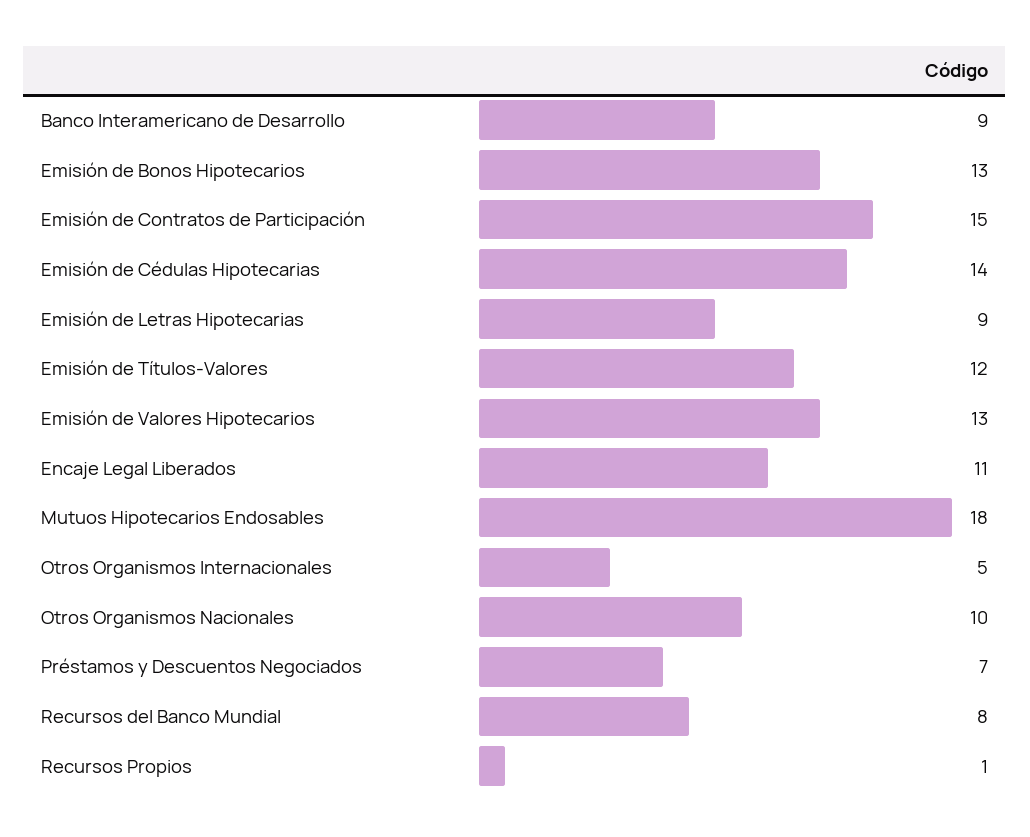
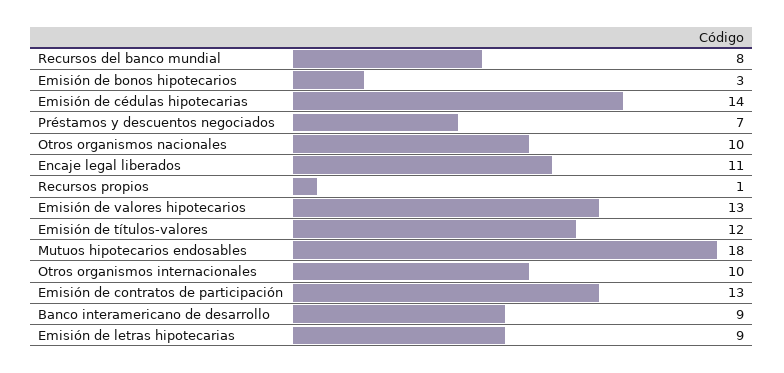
Emisión de Bonos Hipotecarios: 13 -> 3
Emisión de Contratos de Participación: 15 -> 13
Otros Organismos Internacionales: 5 -> 10

